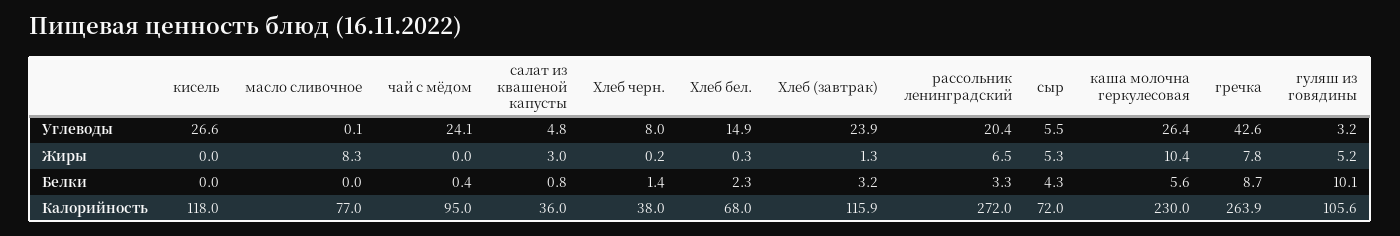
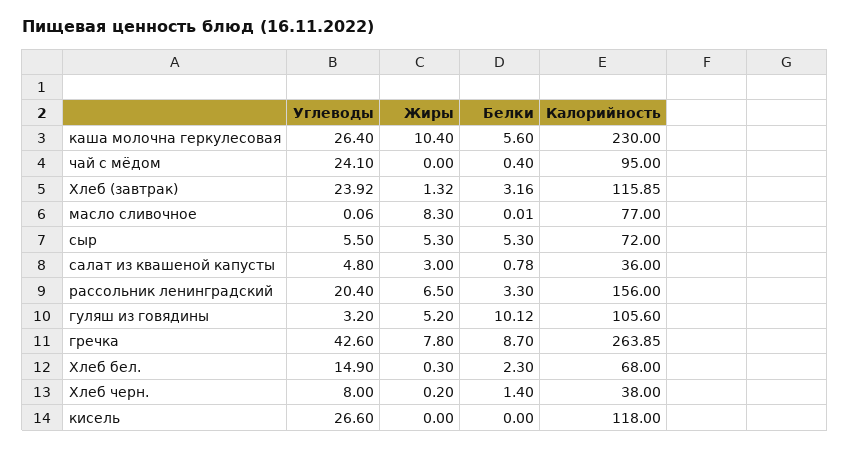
сыр, Белки: 4.3 -> 5.3
рассольник ленинградский, Калорийность: 272 -> 156

